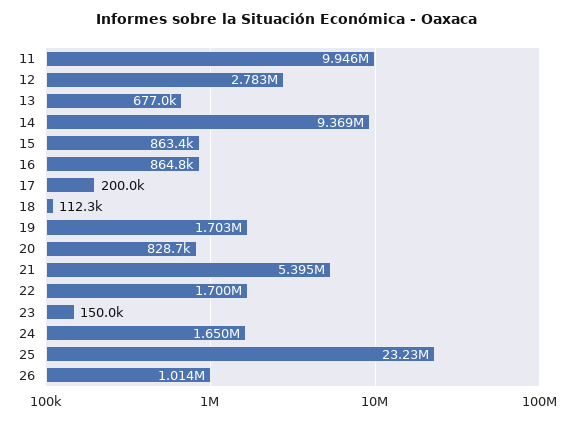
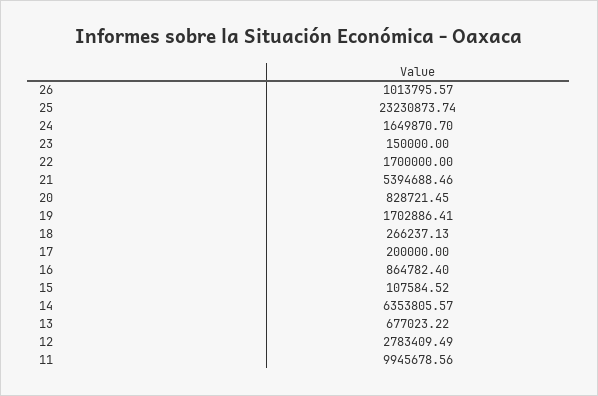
14: 9369000 -> 6353805.57
15: 863400 -> 107584.52
18: 112300 -> 266237.13

